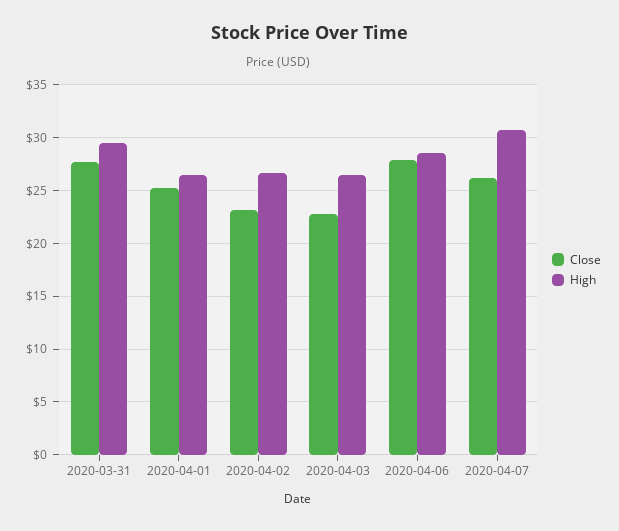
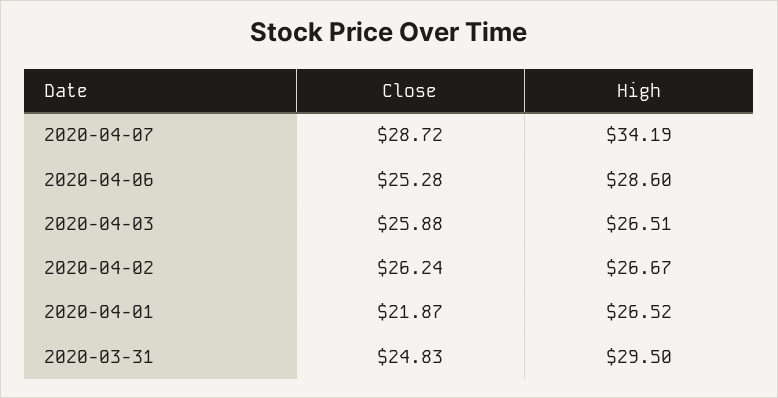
Close, 2020-03-31: 28 -> 24.83
Close, 2020-04-01: 25 -> 21.87
Close, 2020-04-02: 23 -> 26.24
Close, 2020-04-03: 23 -> 25.88
Close, 2020-04-06: 28 -> 25.28
Close, 2020-04-07: 26 -> 28.72
High, 2020-04-07: 31 -> 34.19

